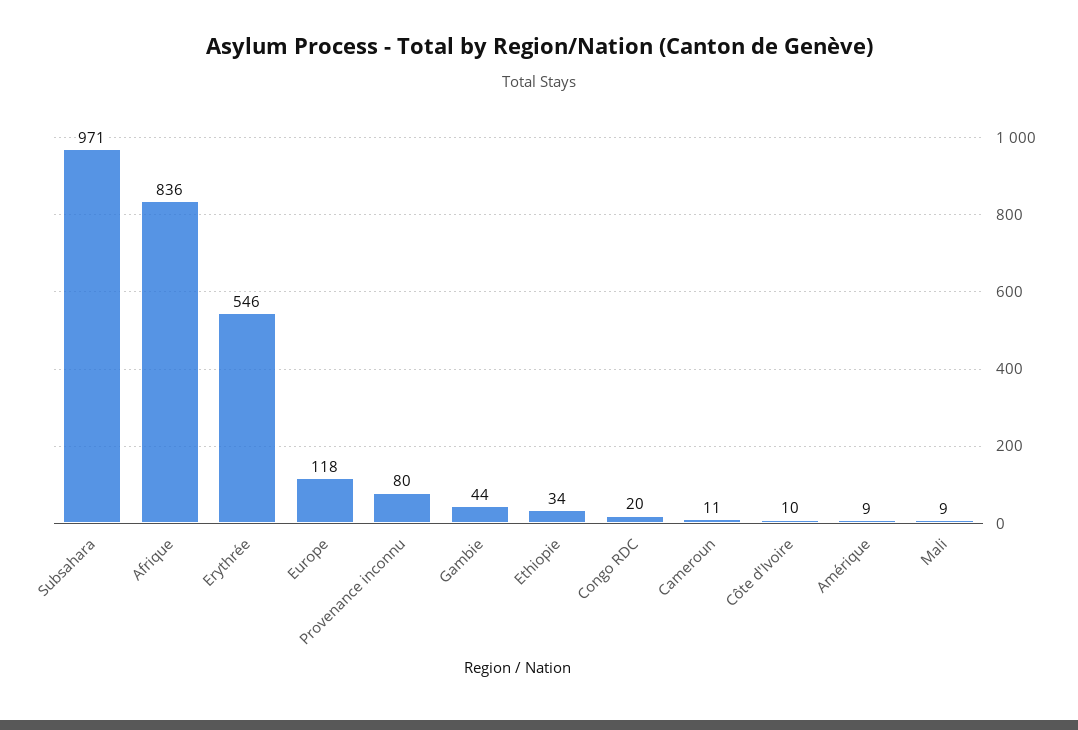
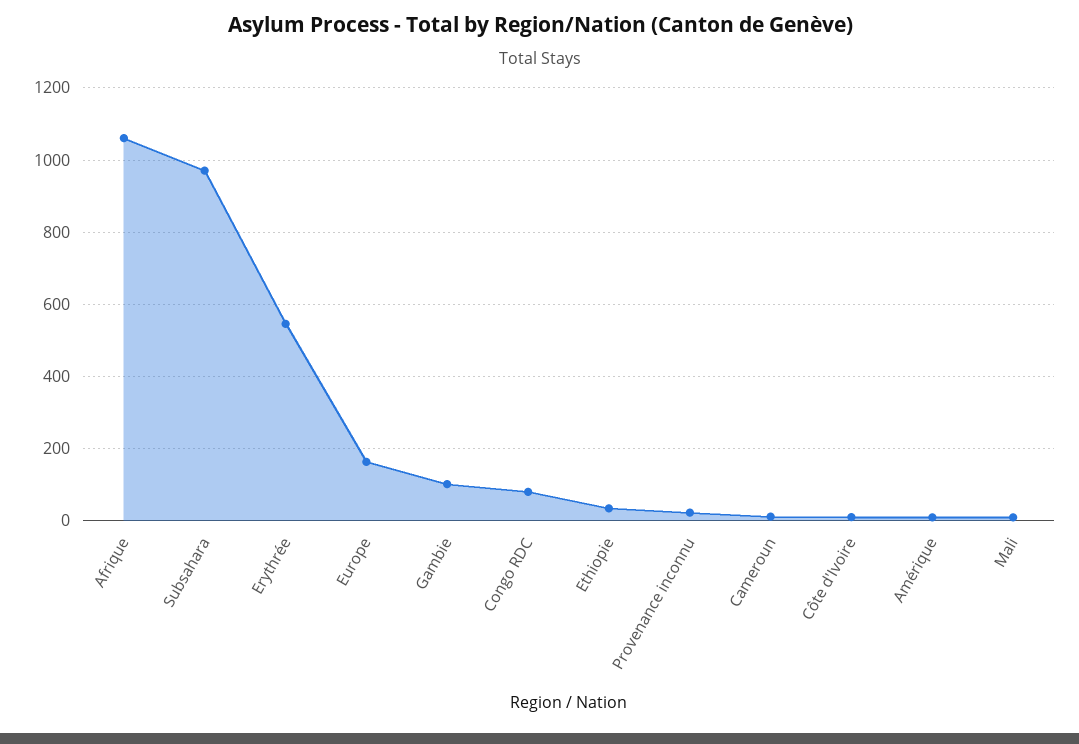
Afrique: 836 -> 1060
Europe: 118 -> 160
Provenance inconnu: 80 -> 20
Gambie: 44 -> 100
Congo RDC: 20 -> 80

